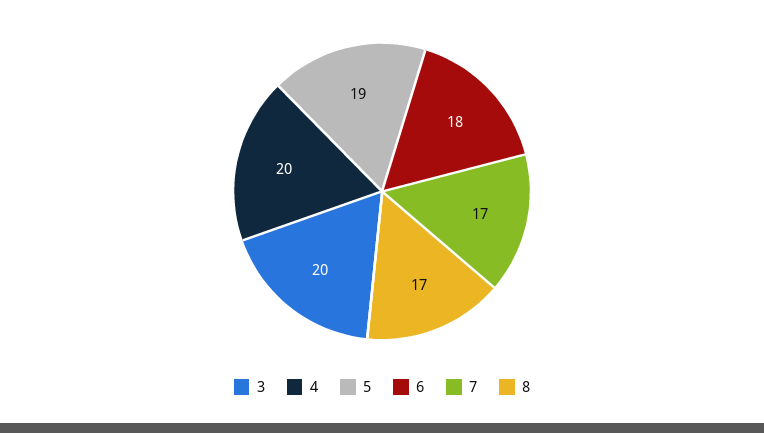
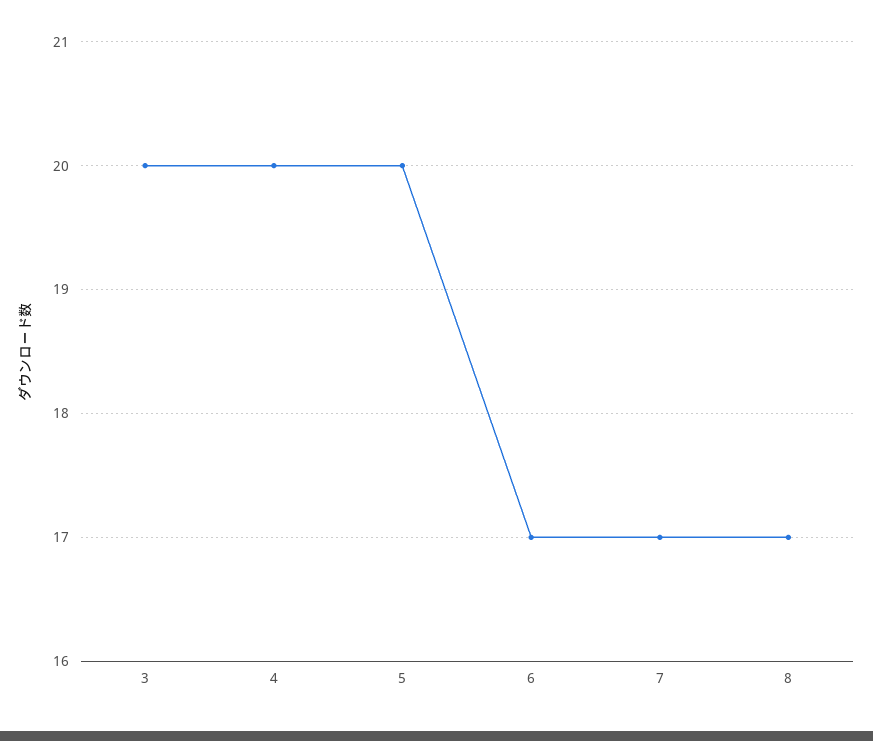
5: 19 -> 20
6: 18 -> 17

